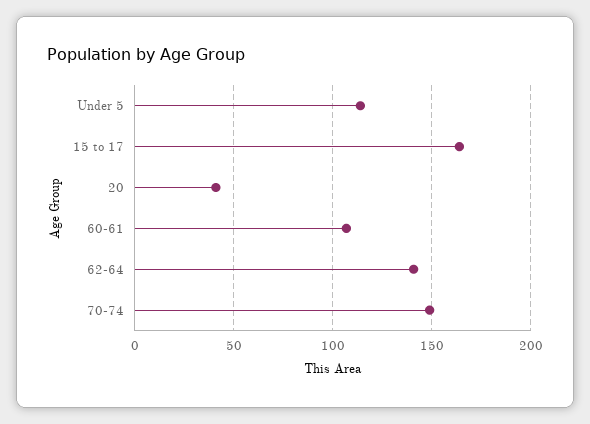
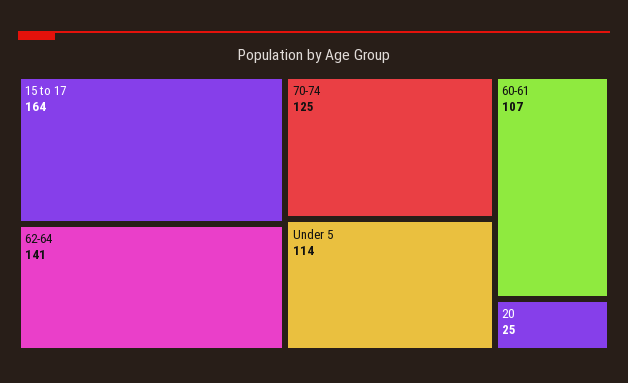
20: 40 -> 25
70-74: 150 -> 125

